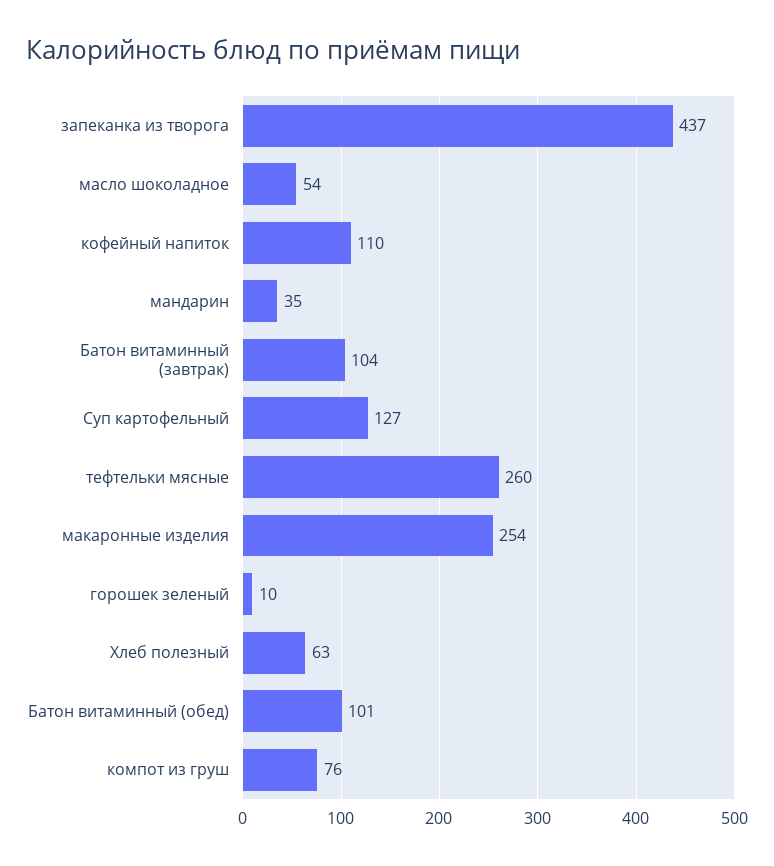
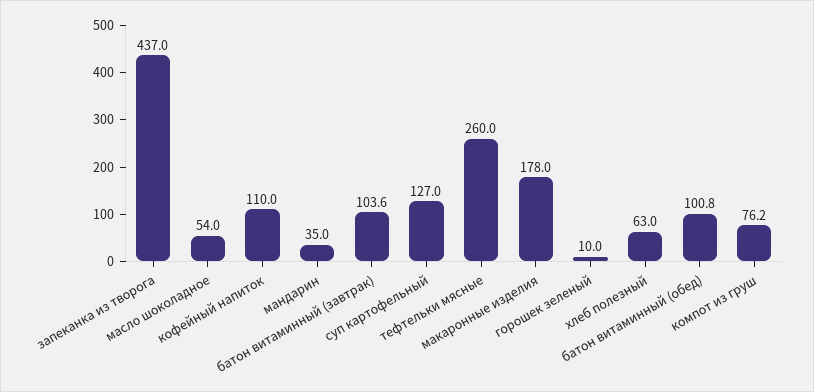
макаронные изделия: 254 -> 178

